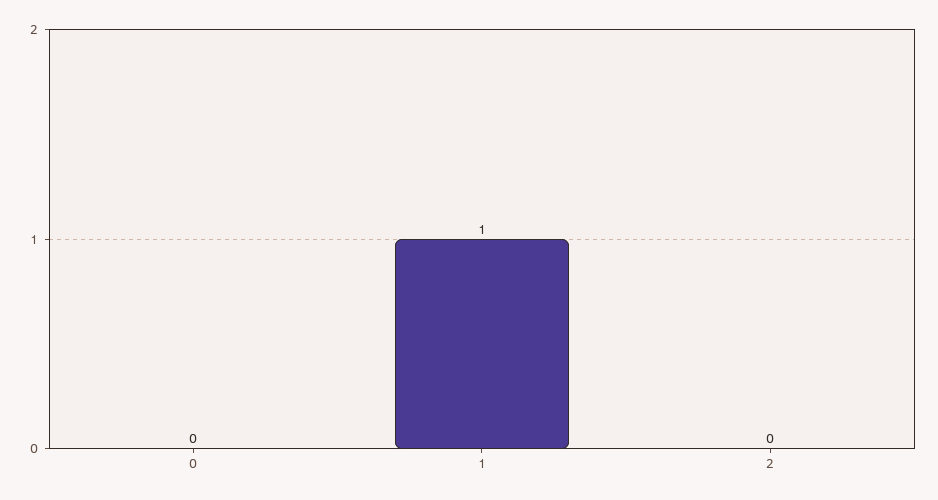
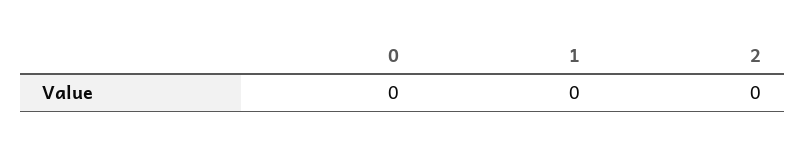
1: 1 -> 0

